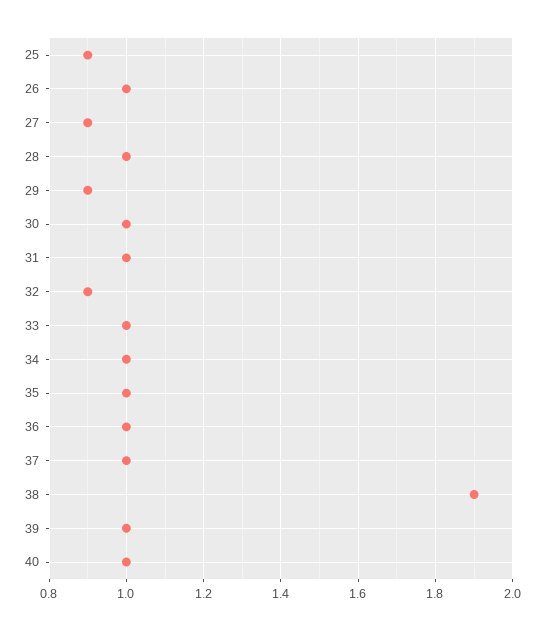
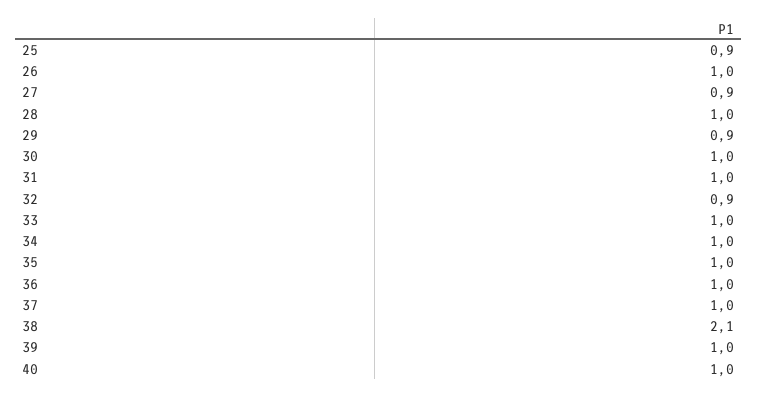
38: 1.9 -> 2.1

